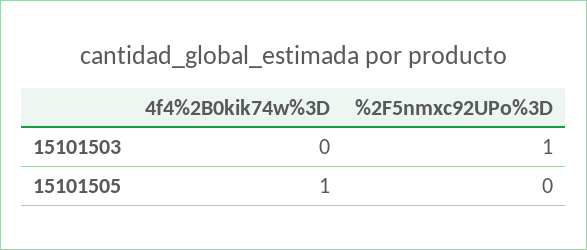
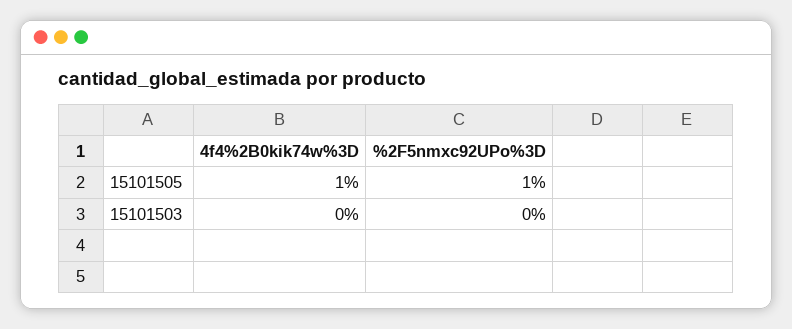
%2F5nmxc92UPo%3D, 15101503: 1 -> 0
%2F5nmxc92UPo%3D, 15101505: 0 -> 1

